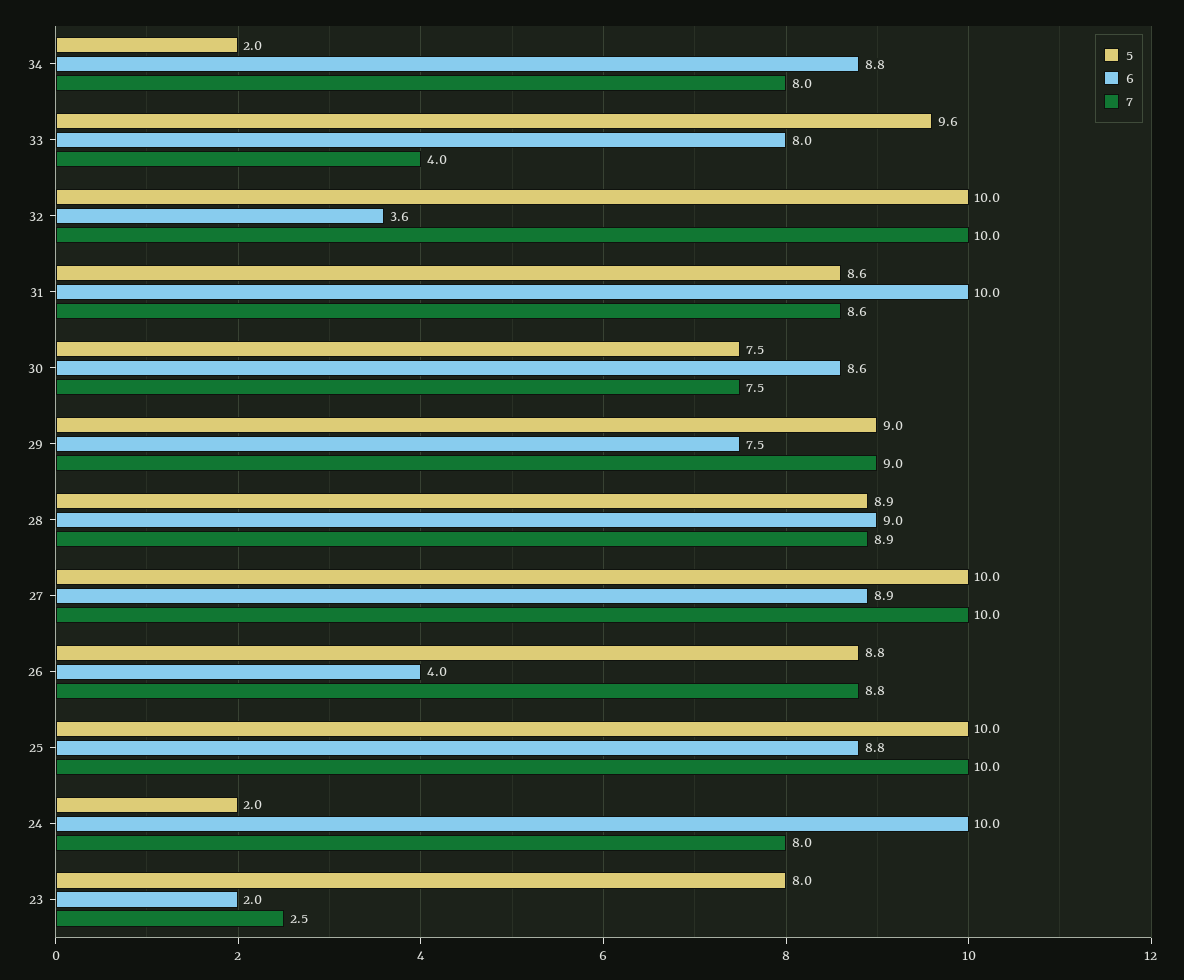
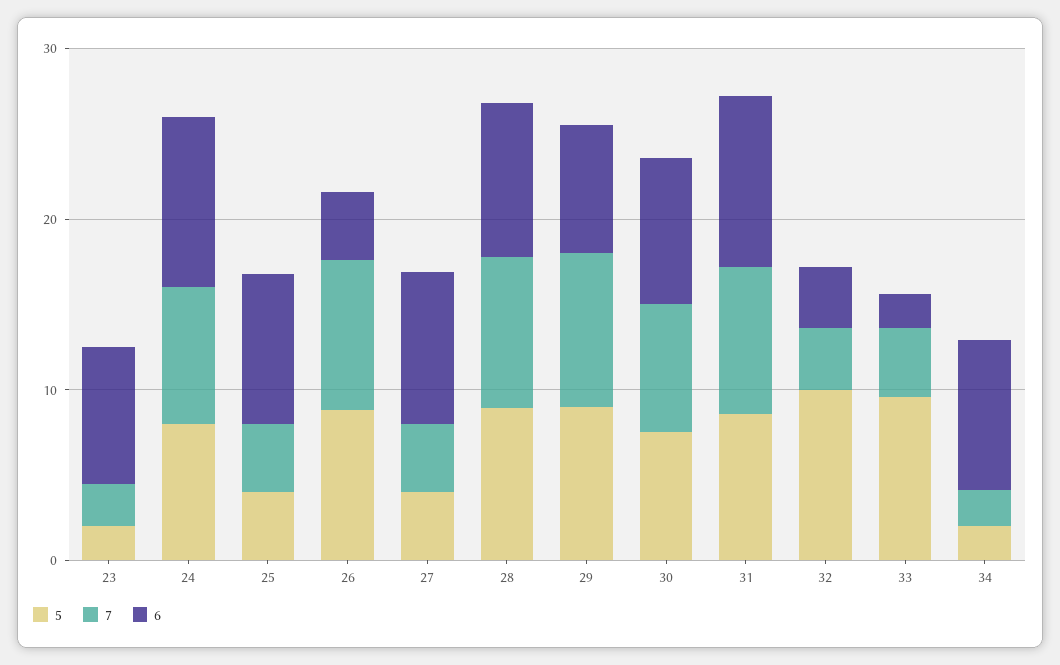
7, 34: 8 -> 2
6, 33: 8 -> 2
7, 32: 10 -> 4
5, 27: 10 -> 4
7, 27: 10 -> 4
5, 25: 10 -> 4
7, 25: 10 -> 4
5, 24: 2 -> 8
5, 23: 8 -> 2
6, 23: 2 -> 8

